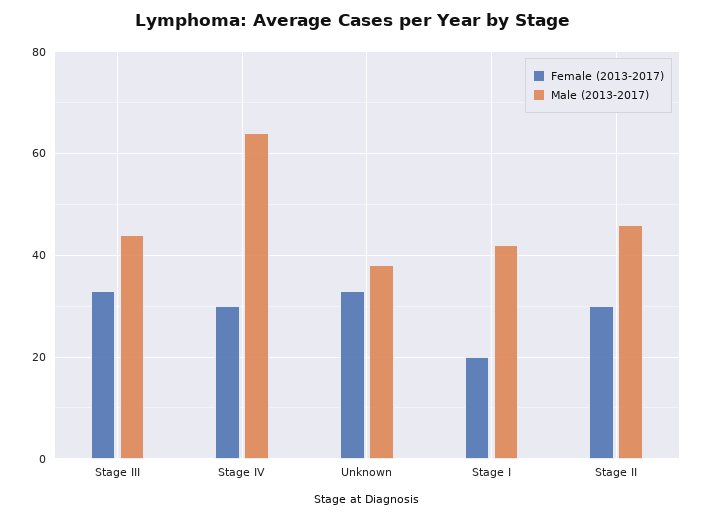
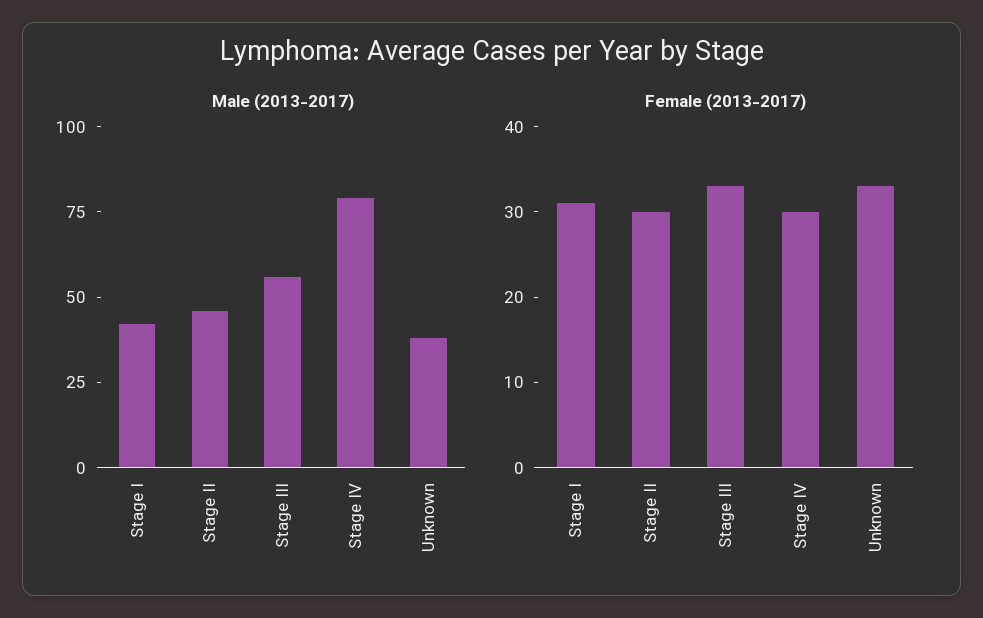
Male (2013-2017), Stage III: 45 -> 55
Male (2013-2017), Stage IV: 65 -> 80
Female (2013-2017), Stage I: 20 -> 31

